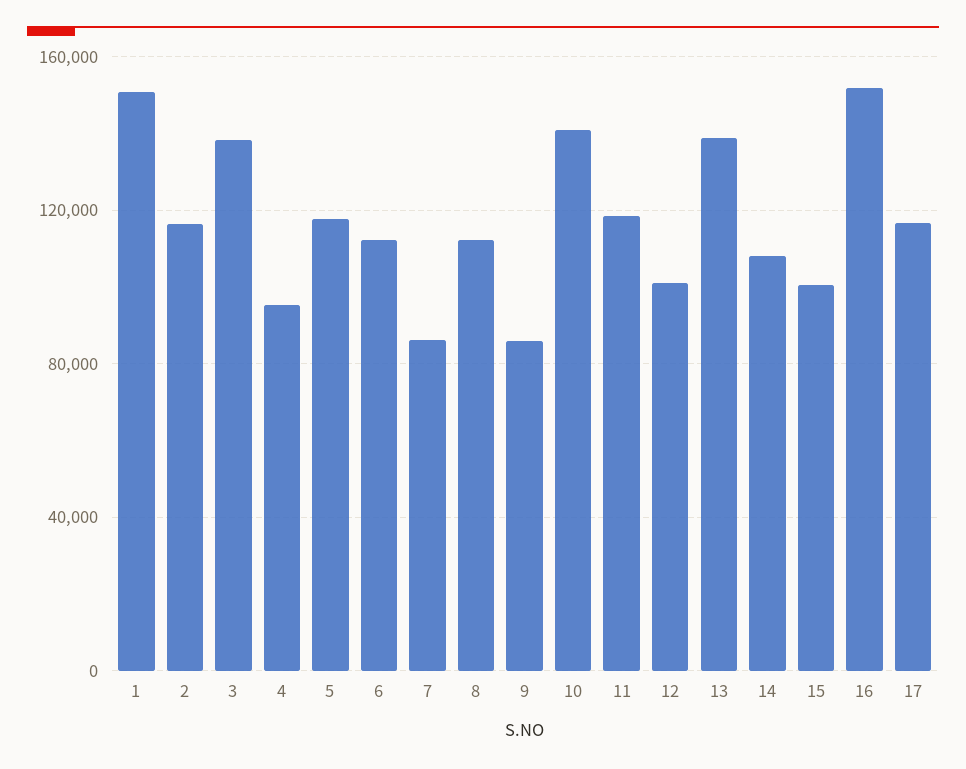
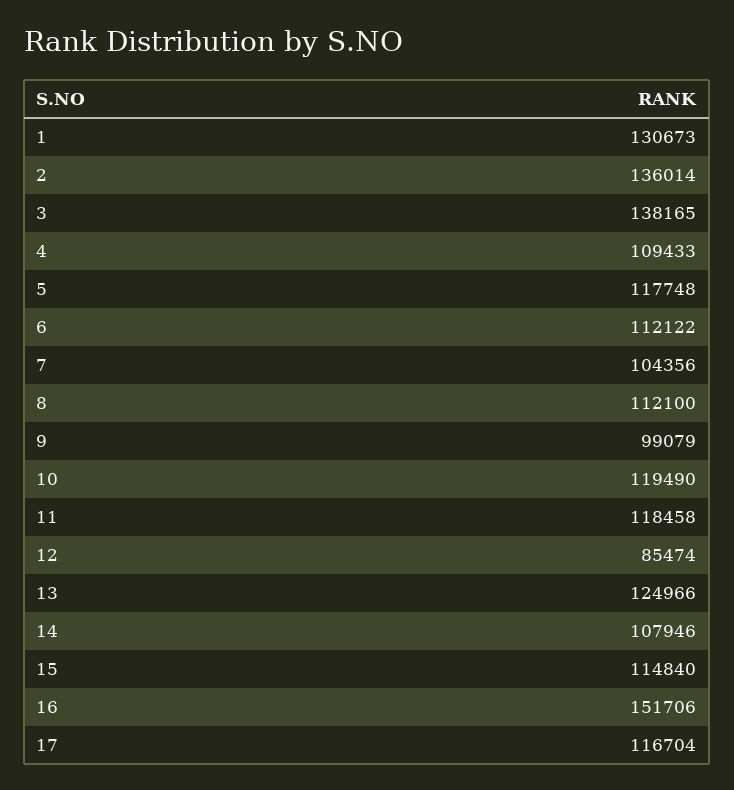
1: 150000 -> 130673
2: 115000 -> 136014
4: 95000 -> 109433
7: 85000 -> 104356
9: 85000 -> 99079
10: 140000 -> 119490
12: 100000 -> 85474
13: 140000 -> 124966
15: 100000 -> 114840

